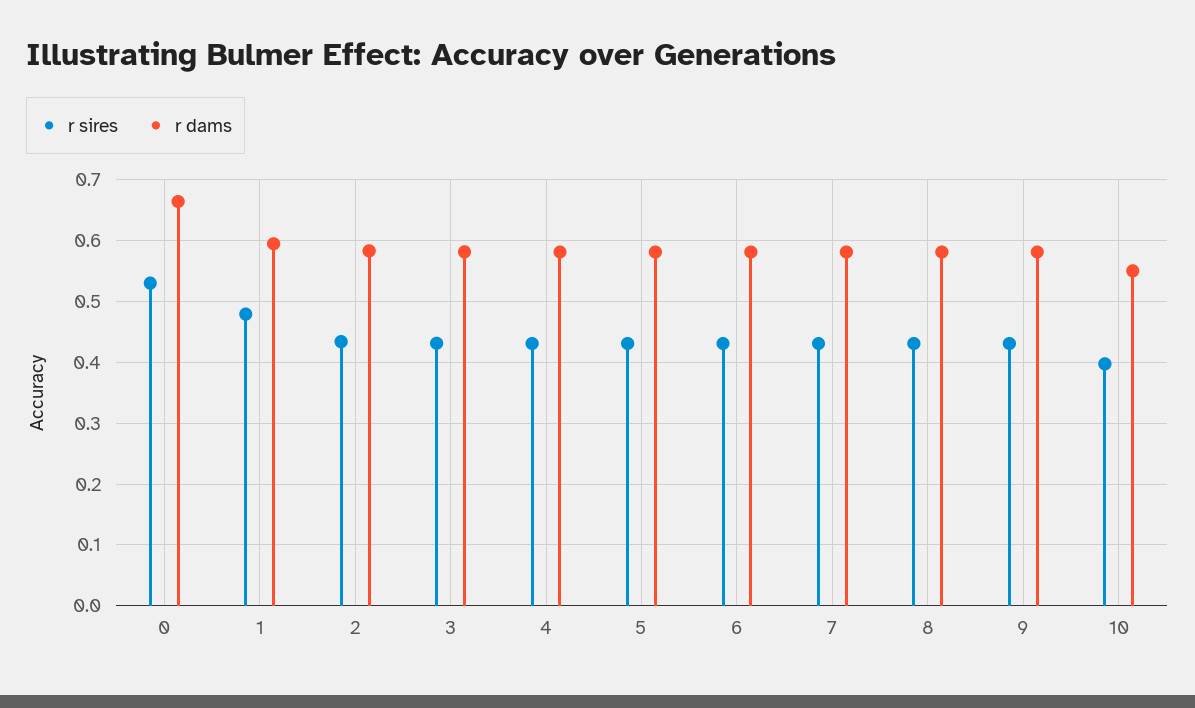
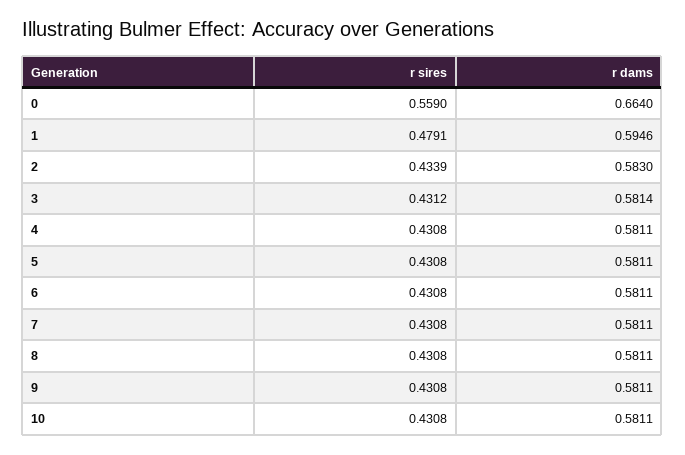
r sires, 0: 0.53 -> 0.559
r sires, 10: 0.4 -> 0.4308
r dams, 10: 0.55 -> 0.5811

